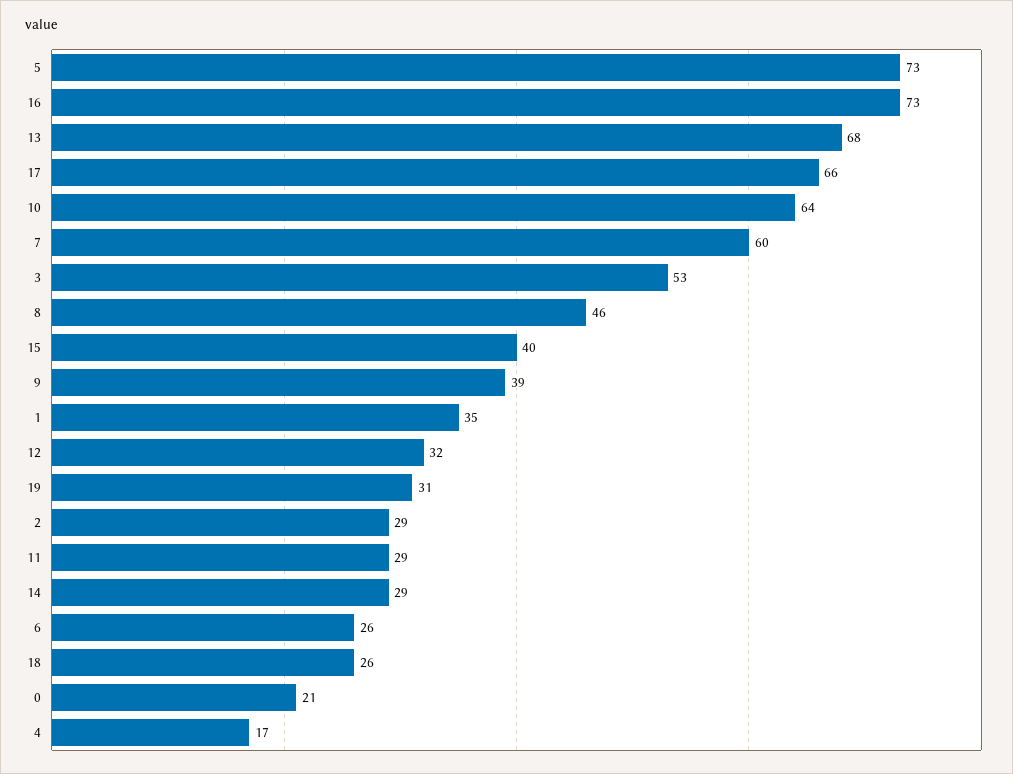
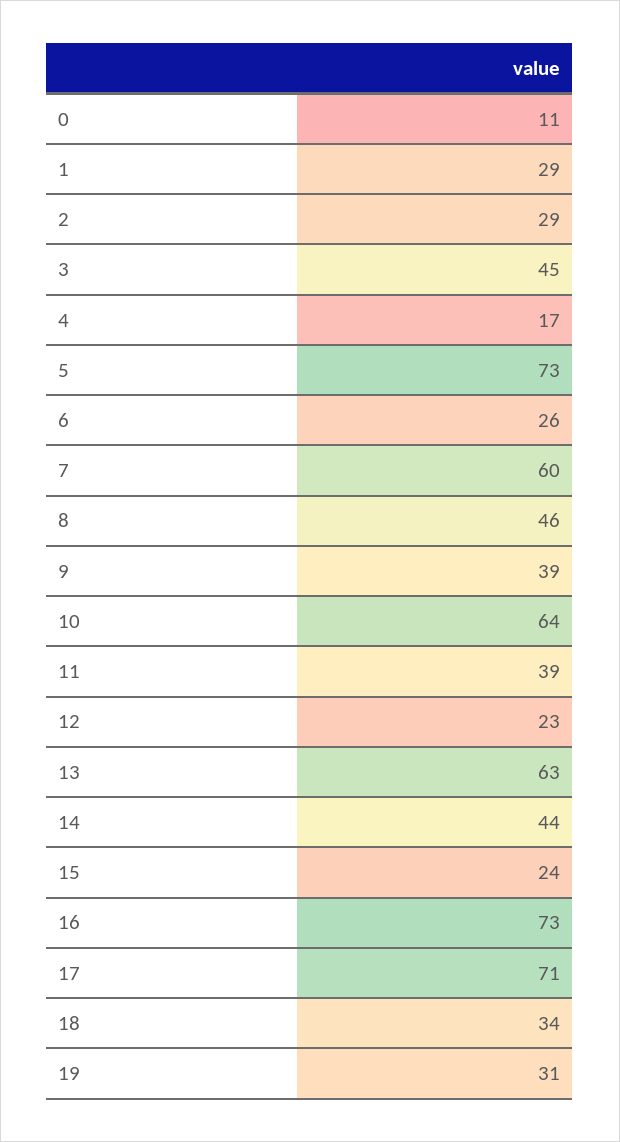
13: 68 -> 63
17: 66 -> 71
3: 53 -> 45
15: 40 -> 24
1: 35 -> 29
12: 32 -> 23
11: 29 -> 39
14: 29 -> 44
18: 26 -> 34
0: 21 -> 11

